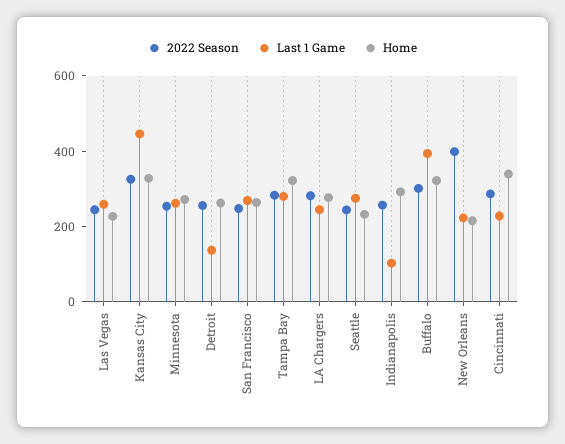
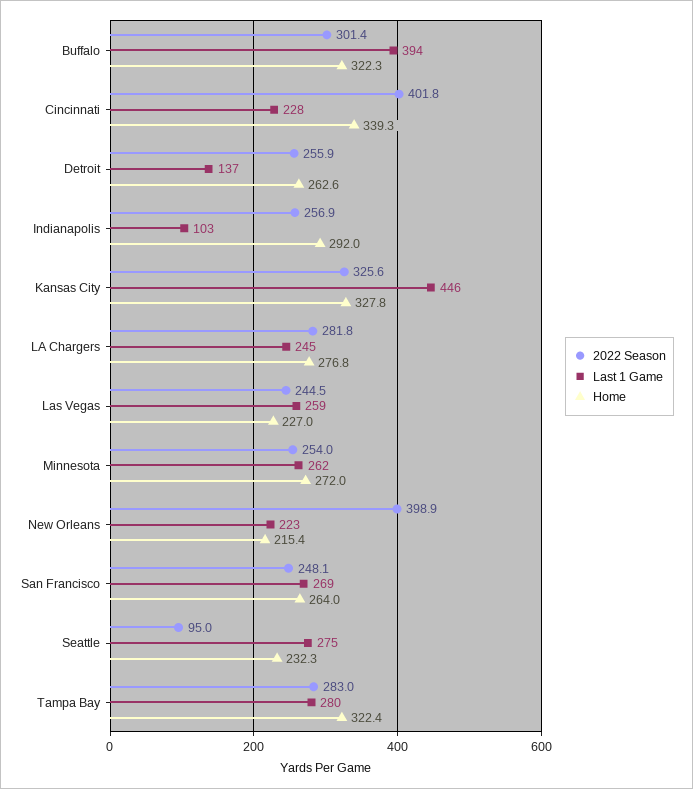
2022 Season, Seattle: 250 -> 95
2022 Season, Cincinnati: 300 -> 401.8

